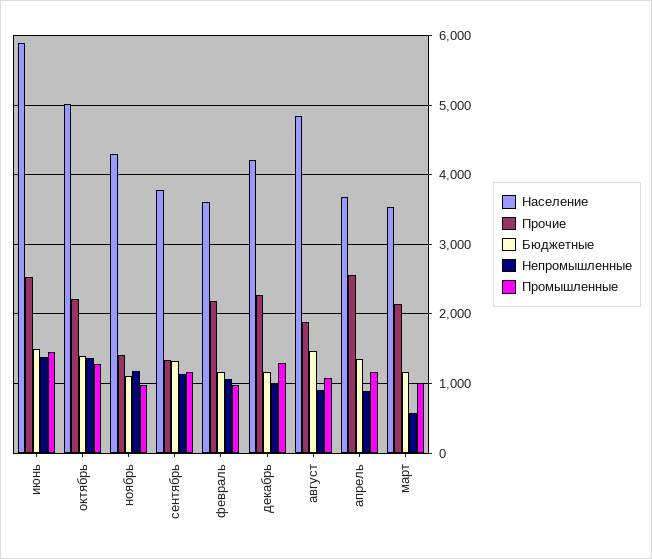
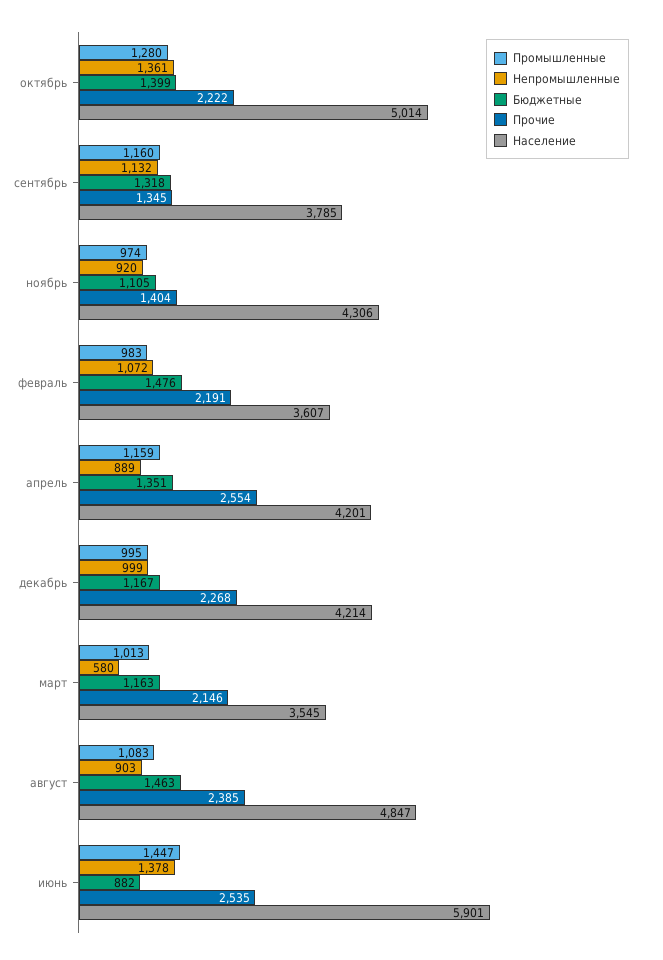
Бюджетные, июнь: 1500 -> 882
Непромышленные, ноябрь: 1200 -> 920
Бюджетные, февраль: 1200 -> 1476
Промышленные, декабрь: 1300 -> 995
Прочие, август: 1900 -> 2385
Население, апрель: 3700 -> 4201

